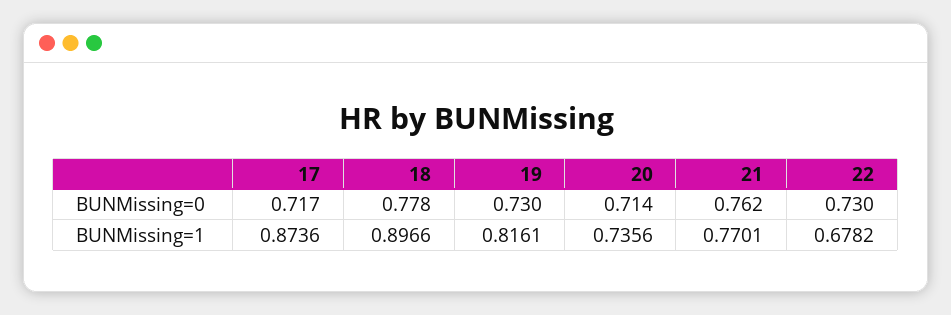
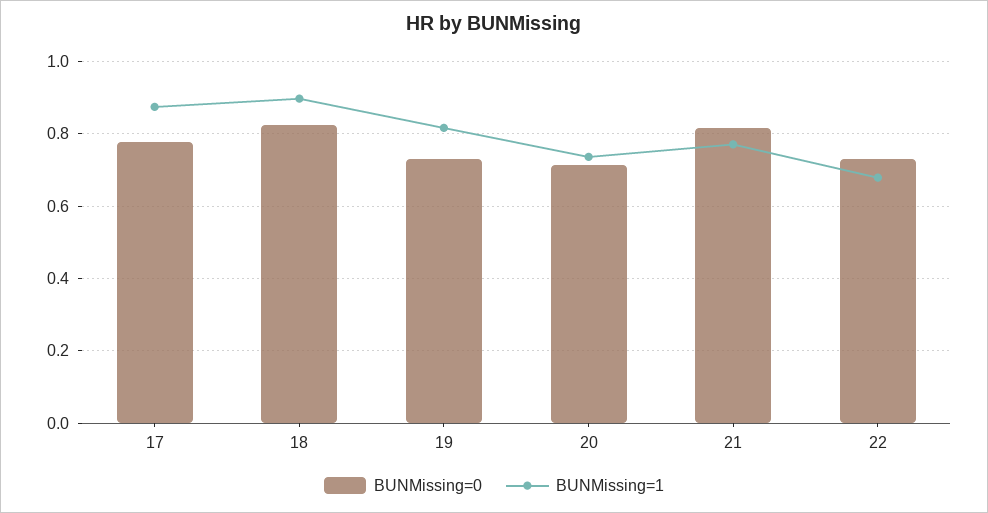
BUNMissing=0, 17: 0.717 -> 0.78
BUNMissing=0, 18: 0.778 -> 0.82
BUNMissing=0, 21: 0.762 -> 0.82

